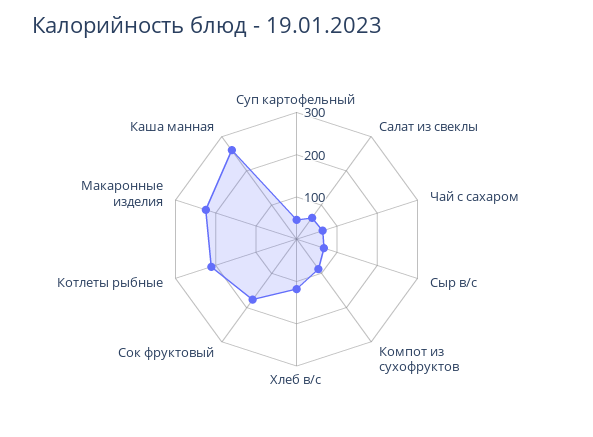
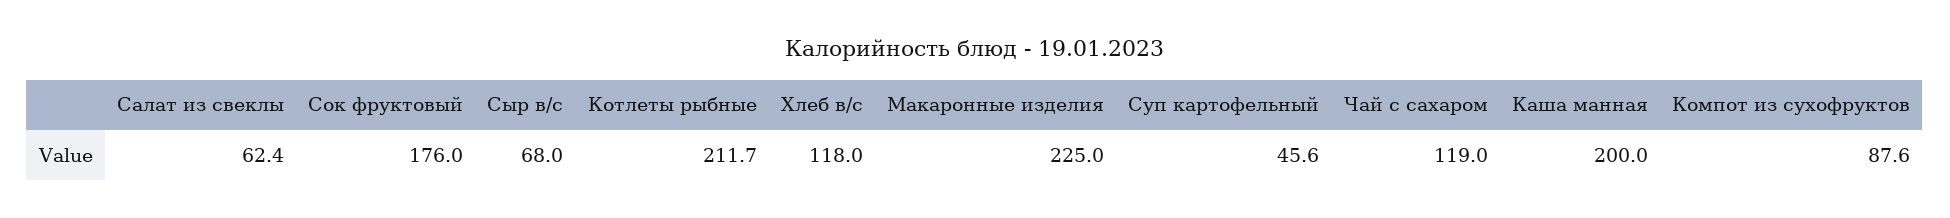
Чай с сахаром: 60 -> 119
Каша манная: 260 -> 200

